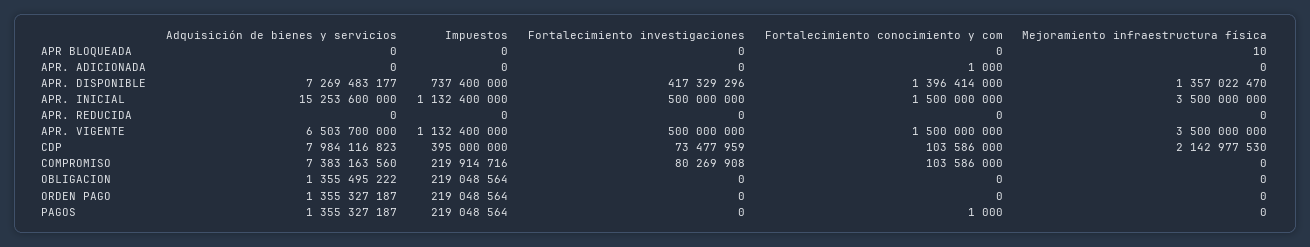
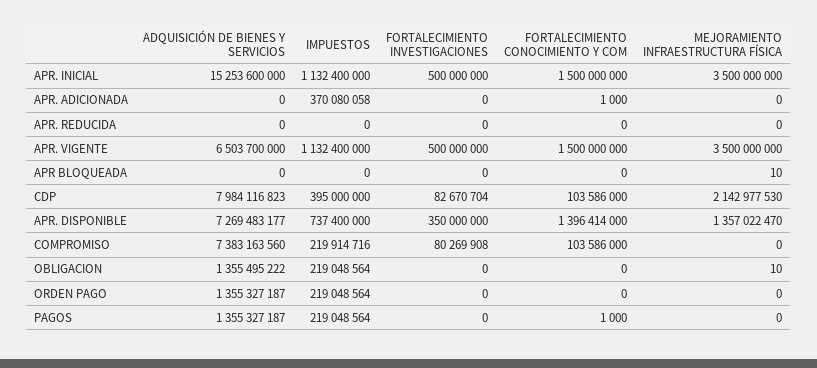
Impuestos, APR. ADICIONADA: 0 -> 370080058
Fortalecimiento investigaciones, APR. DISPONIBLE: 417329296 -> 350000000
Fortalecimiento investigaciones, CDP: 73477959 -> 82670704
Mejoramiento infraestructura física, OBLIGACION: 0 -> 10

